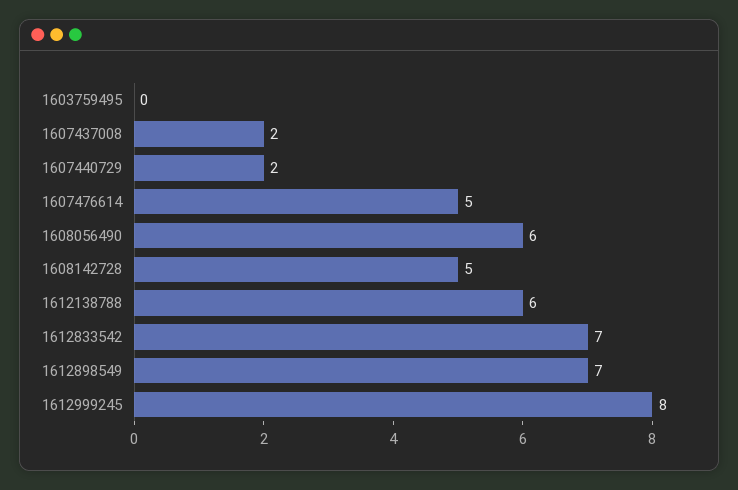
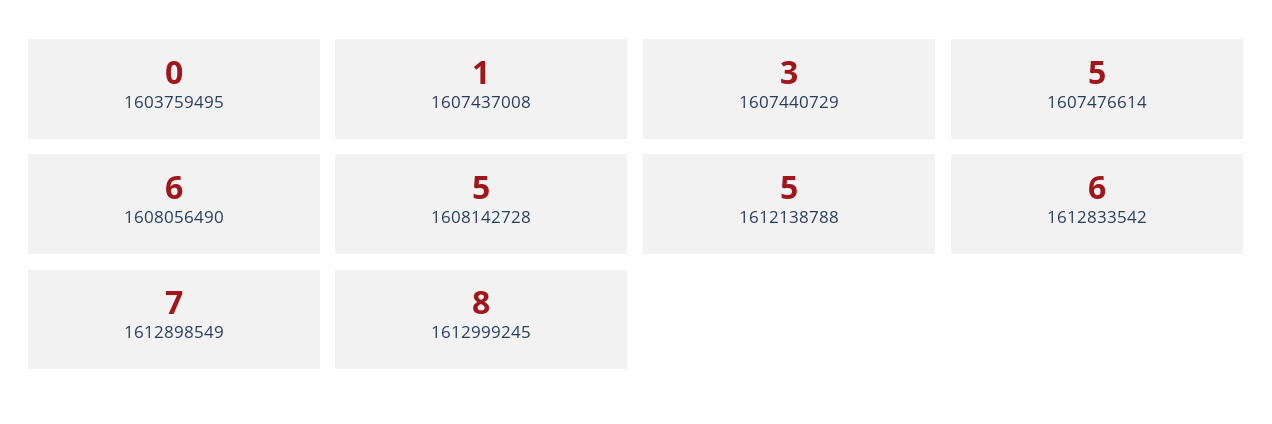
1607437008: 2 -> 1
1607440729: 2 -> 3
1612138788: 6 -> 5
1612833542: 7 -> 6

